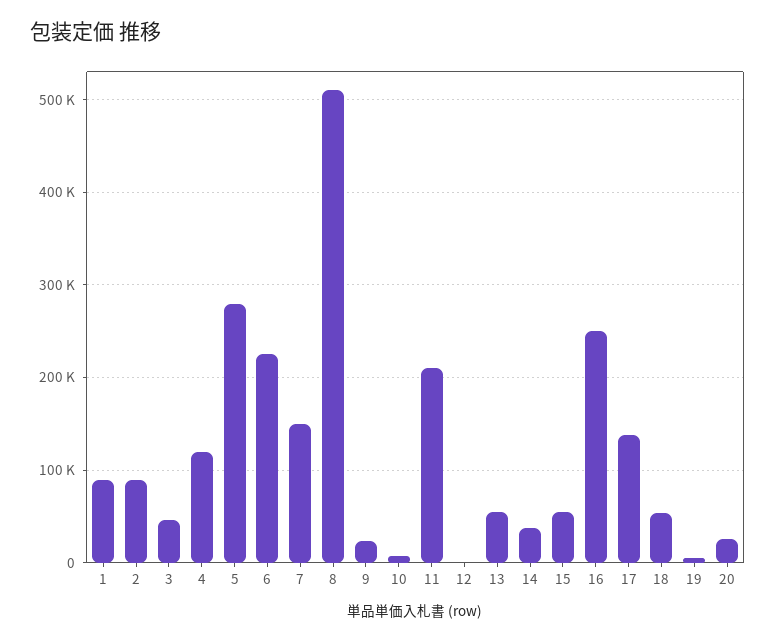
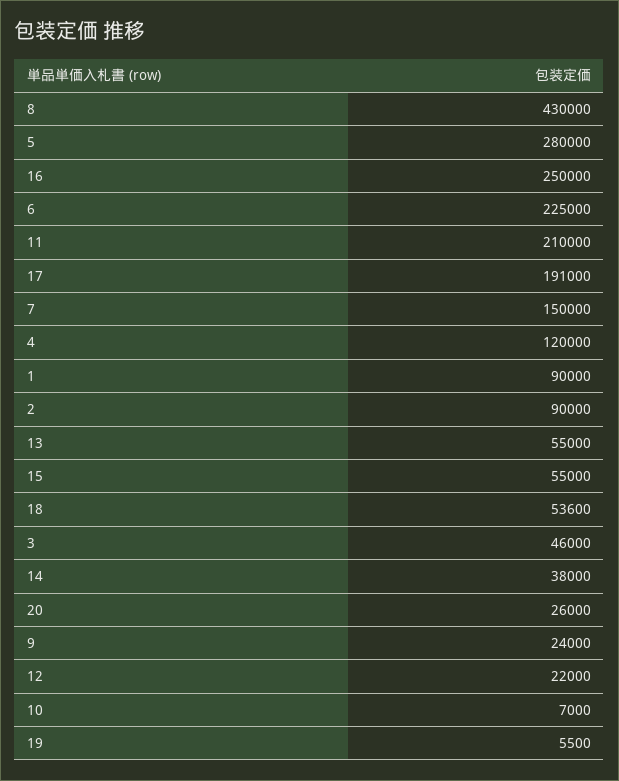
8: 510000 -> 430000
12: 0 -> 22000
17: 140000 -> 191000

